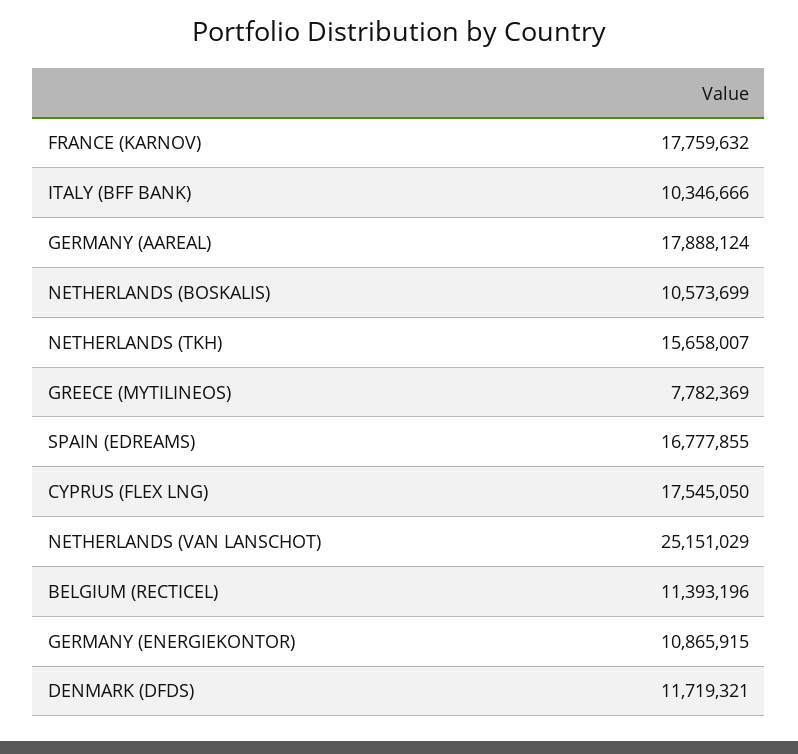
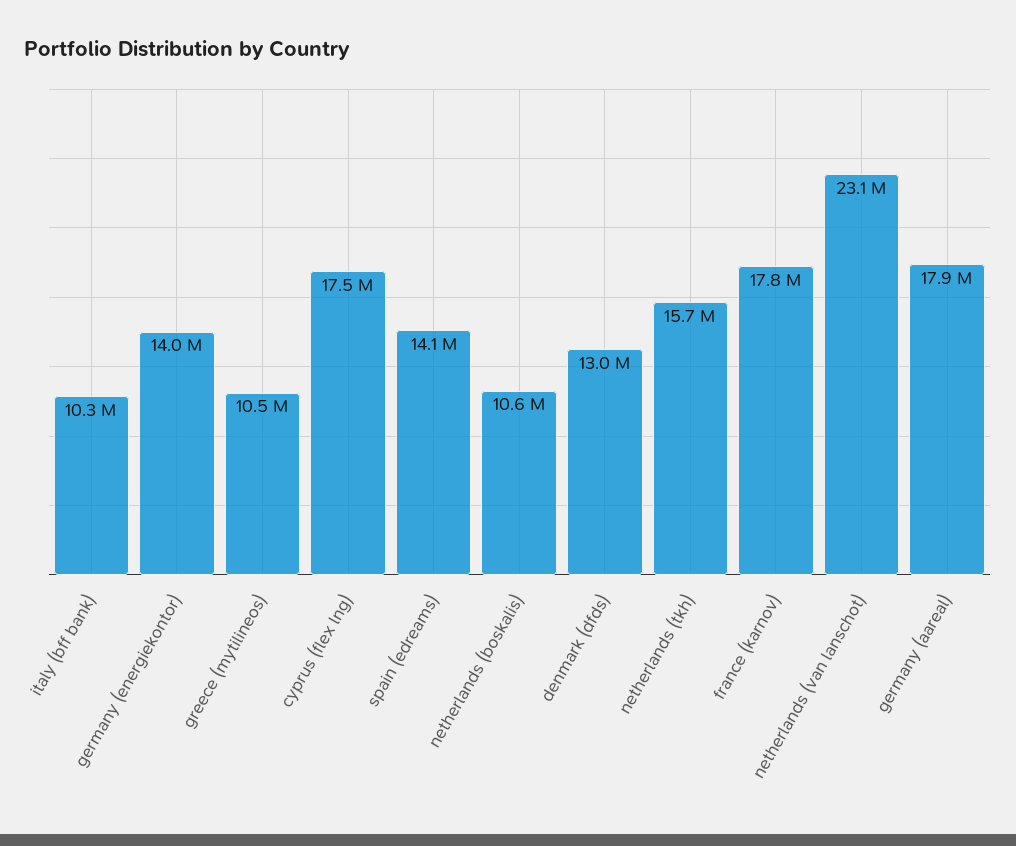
GREECE (MYTILINEOS): 7782369 -> 10500000
SPAIN (EDREAMS): 16777855 -> 14100000
NETHERLANDS (VAN LANSCHOT): 25151029 -> 23100000
BELGIUM (RECTICEL): 11393196 -> none
GERMANY (ENERGIEKONTOR): 10865915 -> 14000000
DENMARK (DFDS): 11719321 -> 13000000

